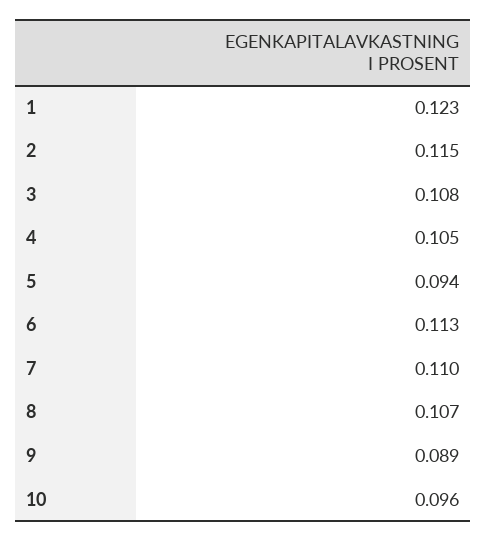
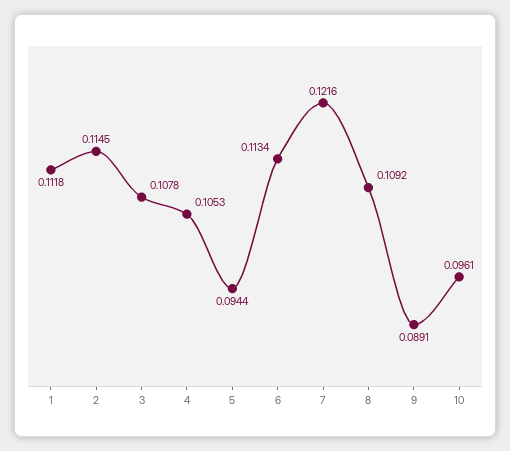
1: 0.123 -> 0.1118
7: 0.11 -> 0.1216
8: 0.107 -> 0.1092

